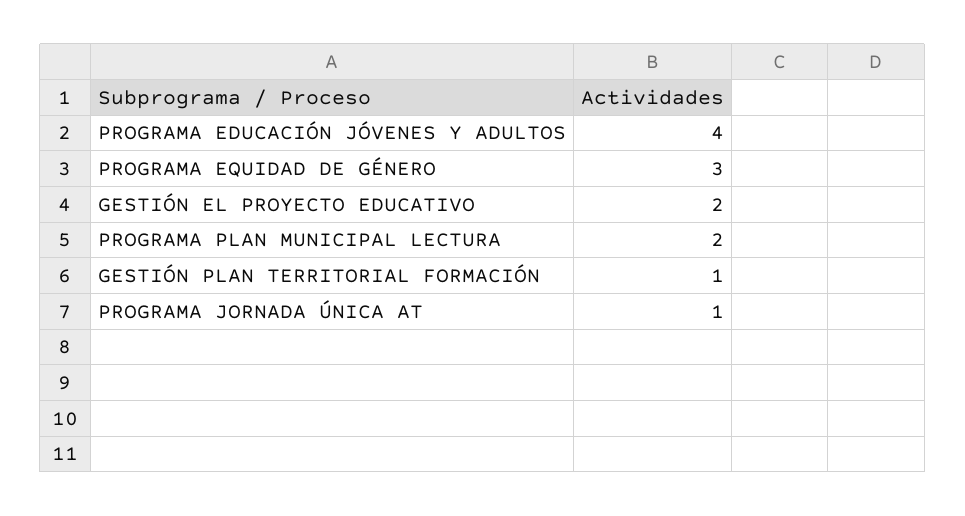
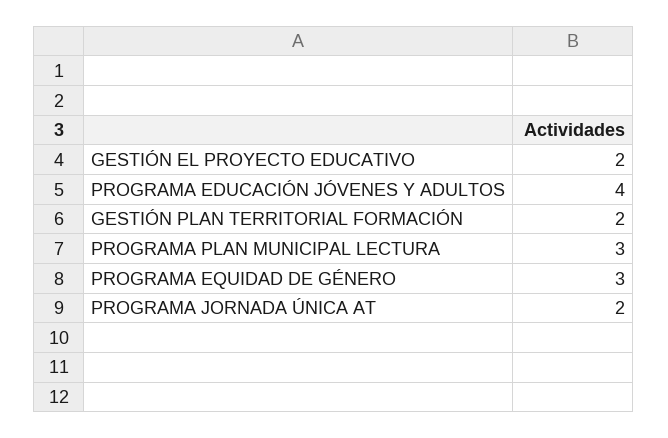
PROGRAMA PLAN MUNICIPAL LECTURA: 2 -> 3
GESTIÓN PLAN TERRITORIAL FORMACIÓN: 1 -> 2
PROGRAMA JORNADA ÚNICA AT: 1 -> 2

